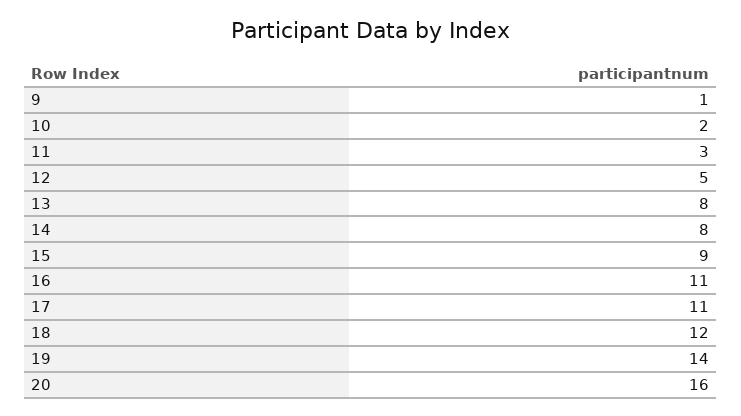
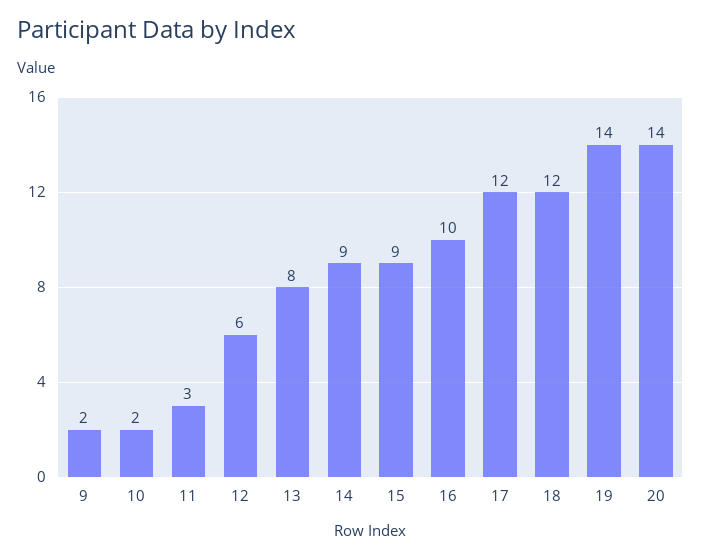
9: 1 -> 2
12: 5 -> 6
14: 8 -> 9
16: 11 -> 10
17: 11 -> 12
20: 16 -> 14

